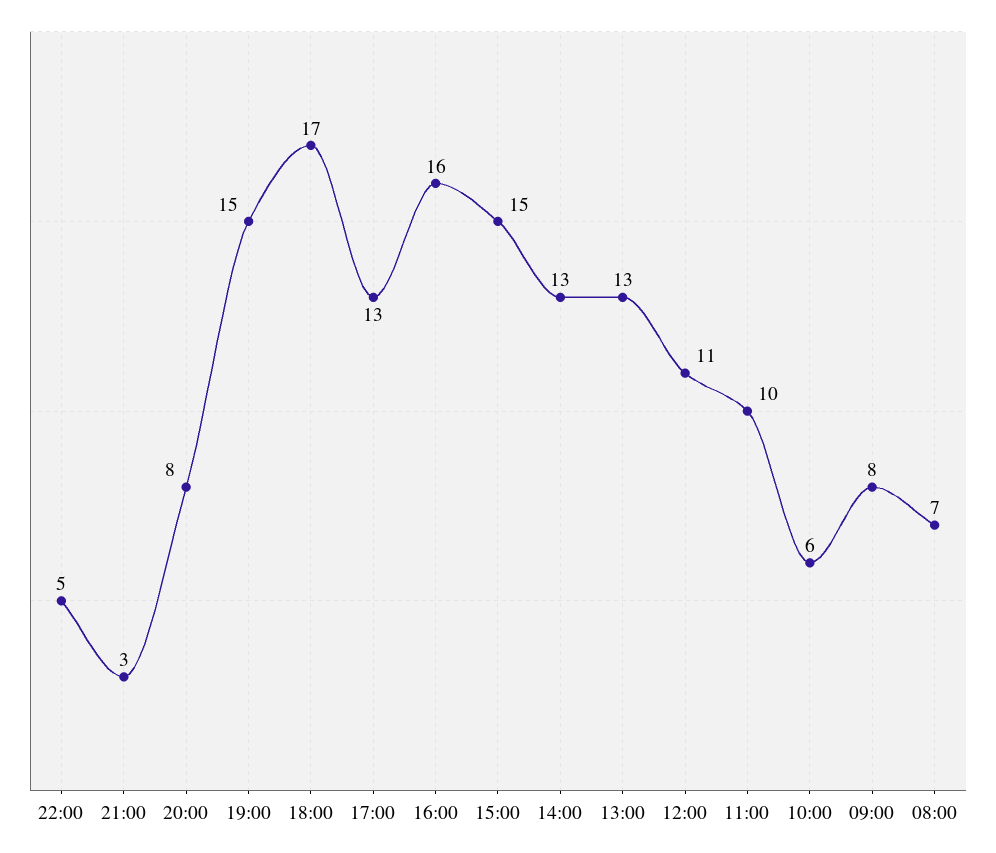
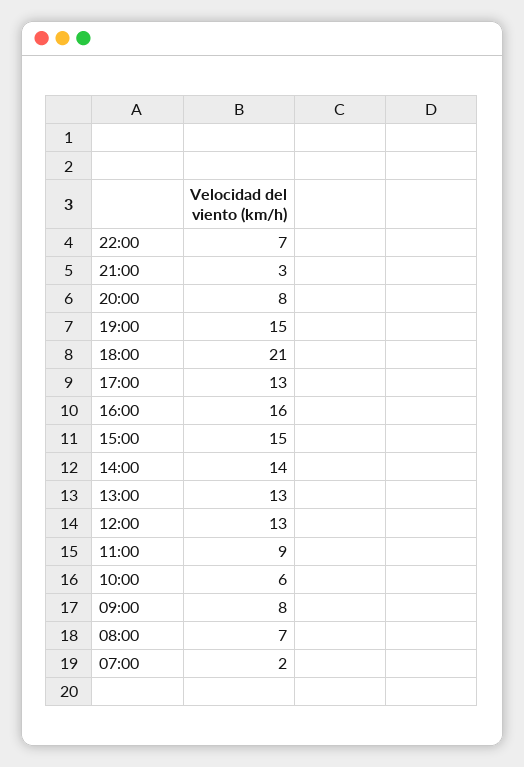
22:00: 5 -> 7
18:00: 17 -> 21
14:00: 13 -> 14
12:00: 11 -> 13
11:00: 10 -> 9
07:00: none -> 2

